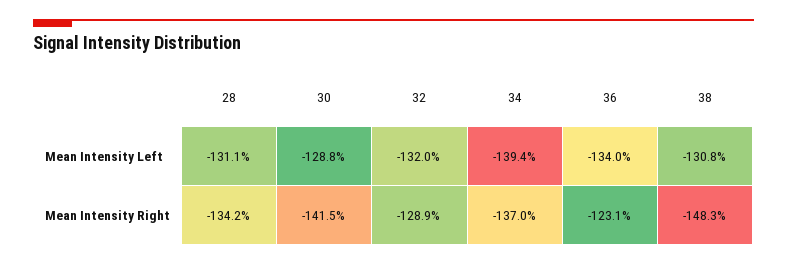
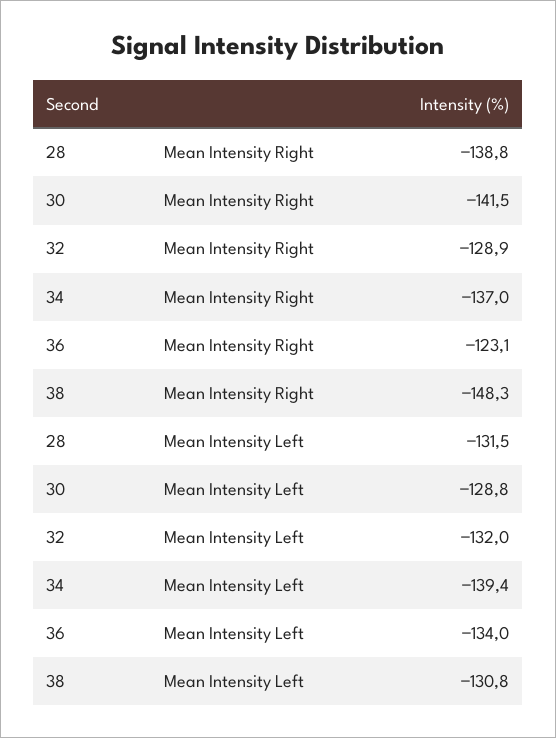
28, Mean Intensity Left: -131.1 -> -131.5
28, Mean Intensity Right: -134.2 -> -138.8

